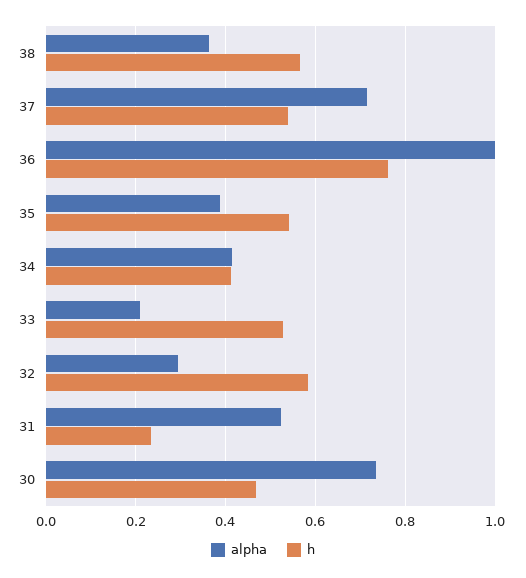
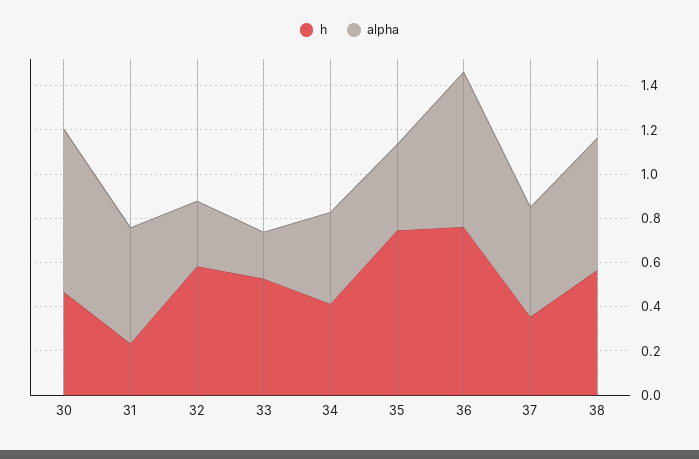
alpha, 38: 0.36 -> 0.6
alpha, 37: 0.72 -> 0.5
h, 37: 0.54 -> 0.35
alpha, 36: 1 -> 0.7
h, 35: 0.54 -> 0.75

